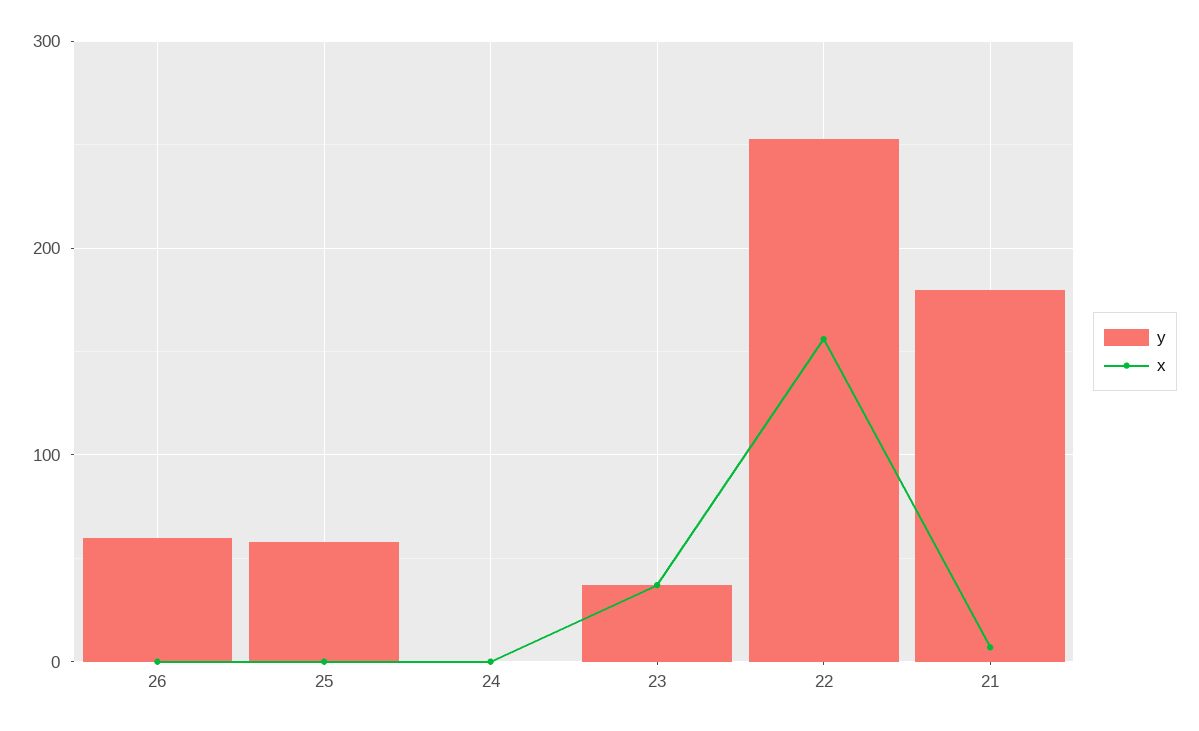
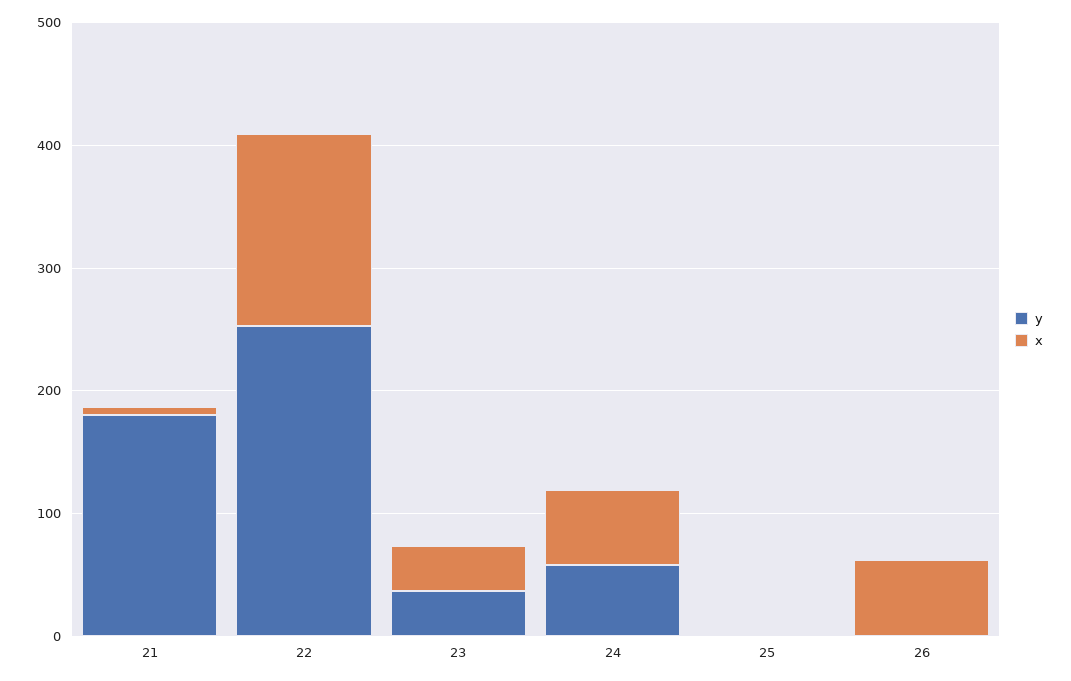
y, 26: 60 -> 0
x, 26: 0 -> 60
y, 25: 60 -> 0
y, 24: 0 -> 60
x, 24: 0 -> 60

